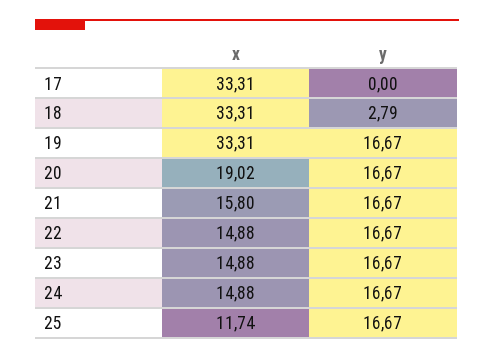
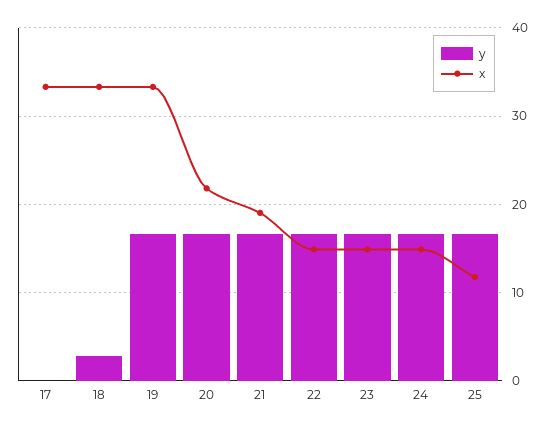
x, 20: 19.02 -> 22
x, 21: 15.8 -> 19

